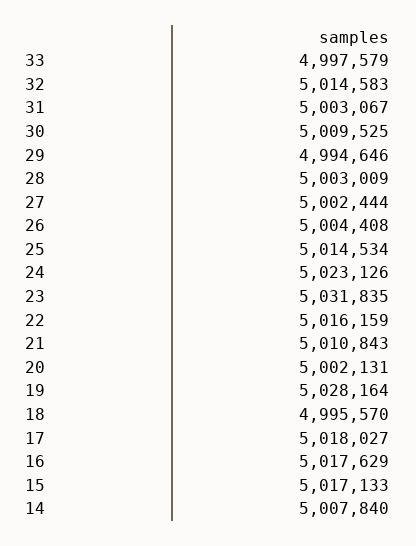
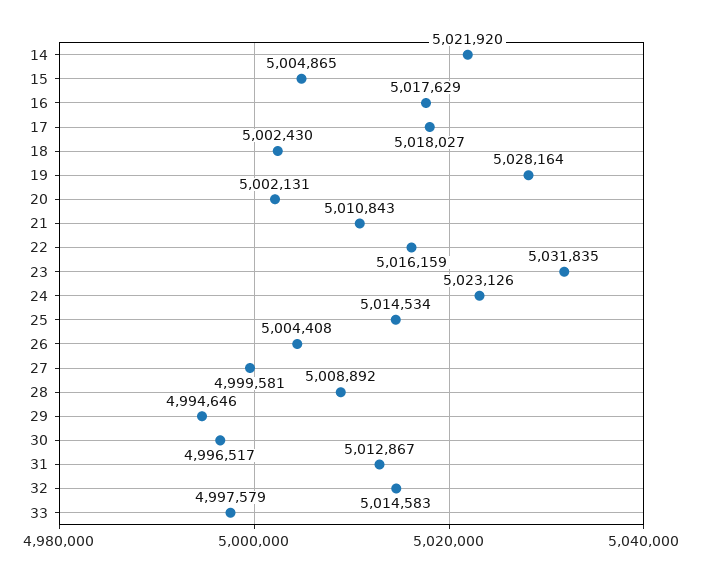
31: 5003067 -> 5012867
30: 5009525 -> 4996517
28: 5003009 -> 5008892
27: 5002444 -> 4999581
18: 4995570 -> 5002430
15: 5017133 -> 5004865
14: 5007840 -> 5021920

